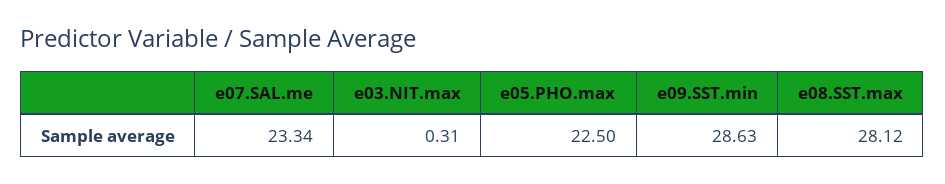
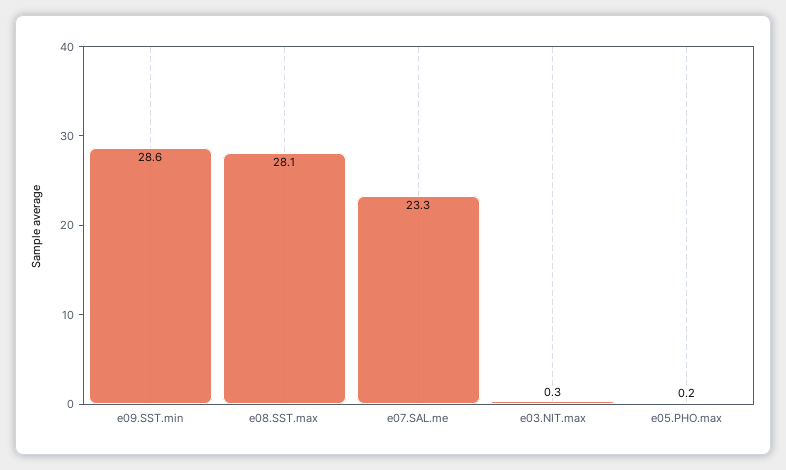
e05.PHO.max: 22.5 -> 0.2

